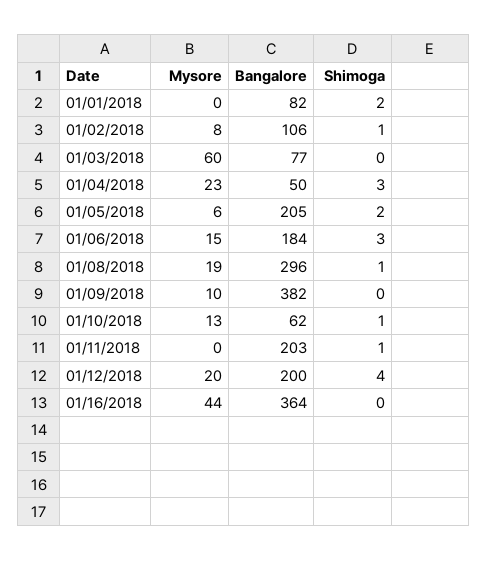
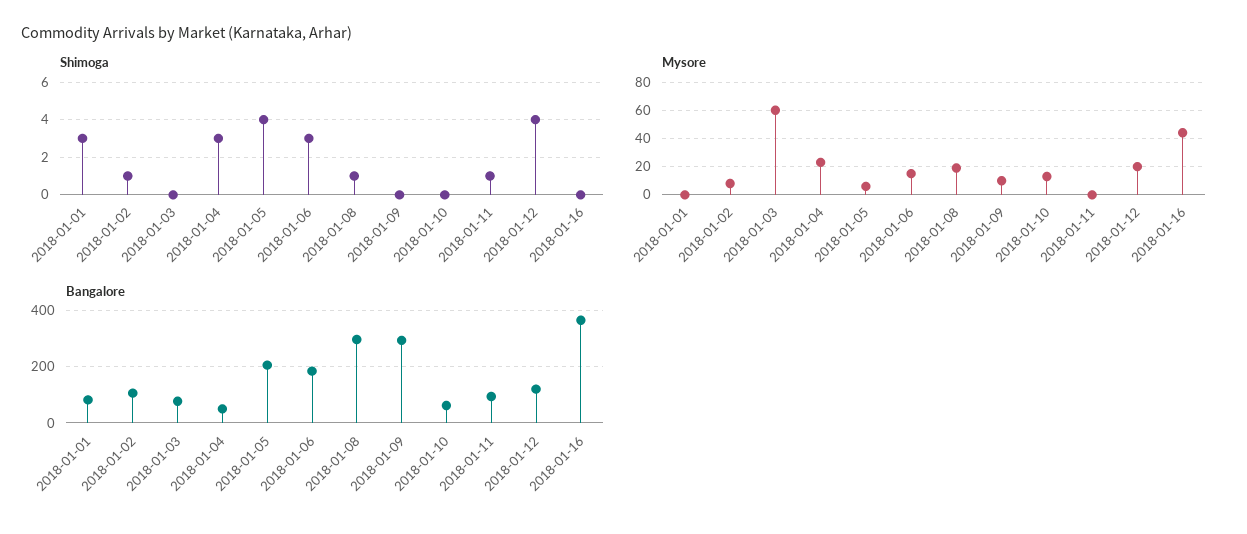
Shimoga, 01/01/2018: 2 -> 3
Shimoga, 01/05/2018: 2 -> 4
Bangalore, 01/09/2018: 382 -> 300
Shimoga, 01/10/2018: 1 -> 0
Bangalore, 01/11/2018: 203 -> 100
Bangalore, 01/12/2018: 200 -> 125

